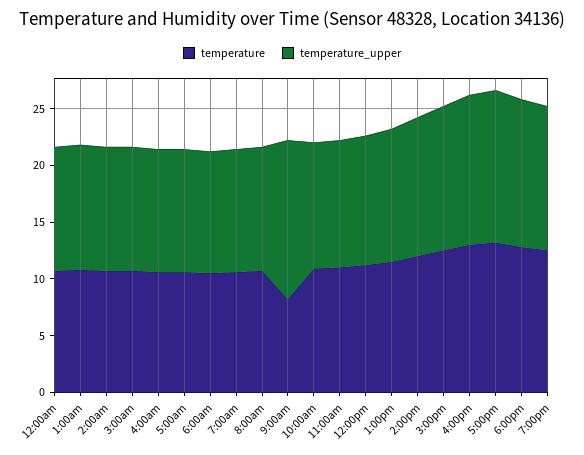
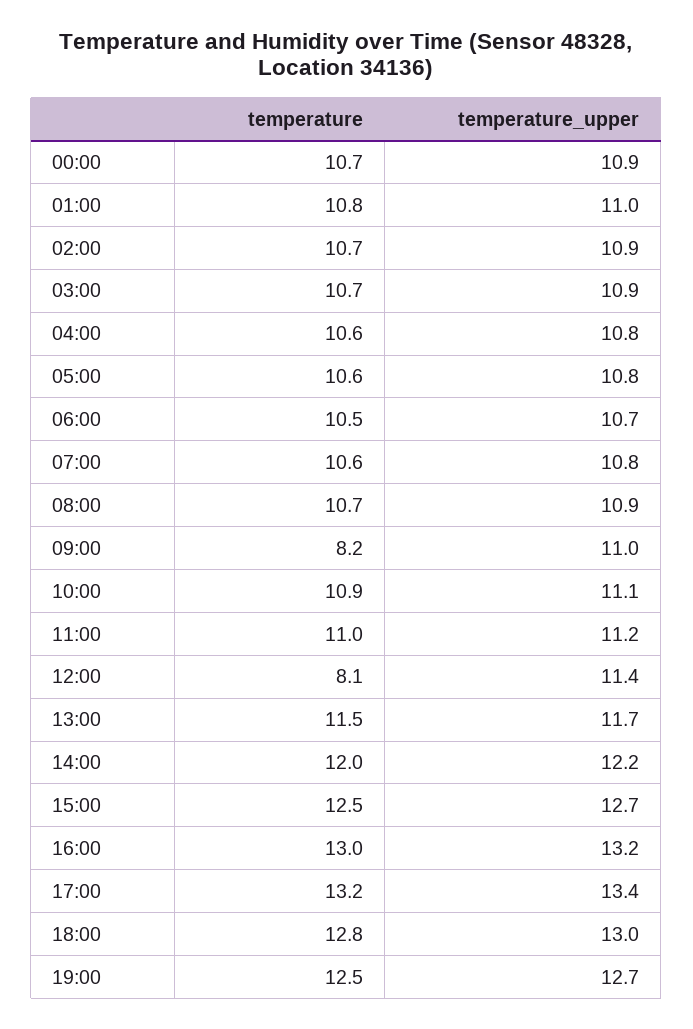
temperature_upper, 9:00am: 14 -> 11
temperature, 12:00pm: 11 -> 8.1

